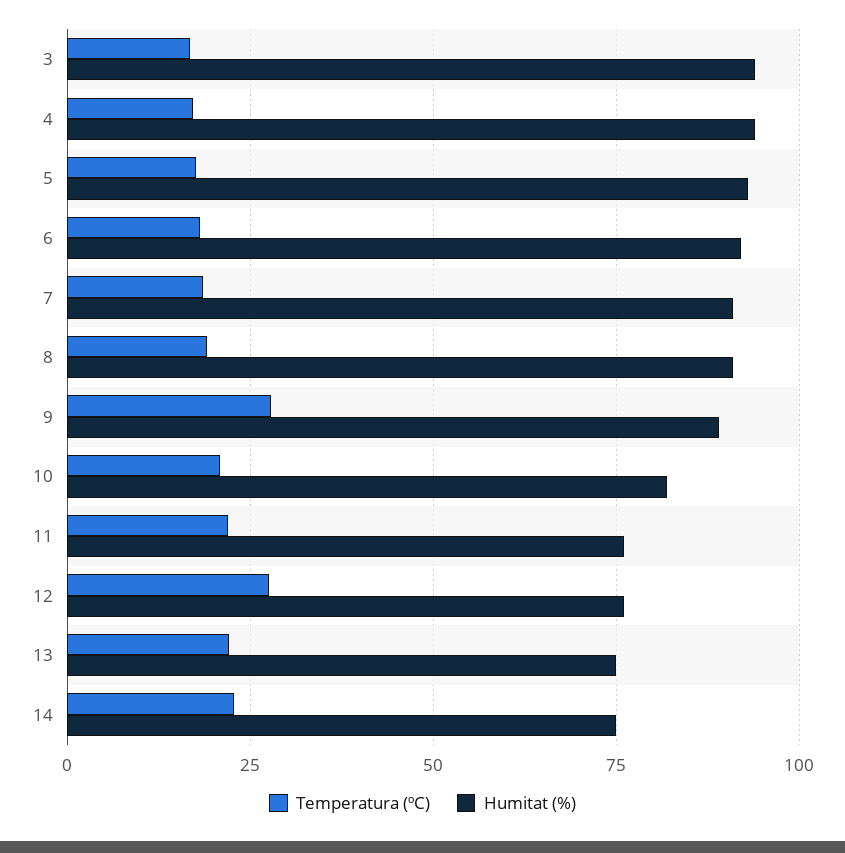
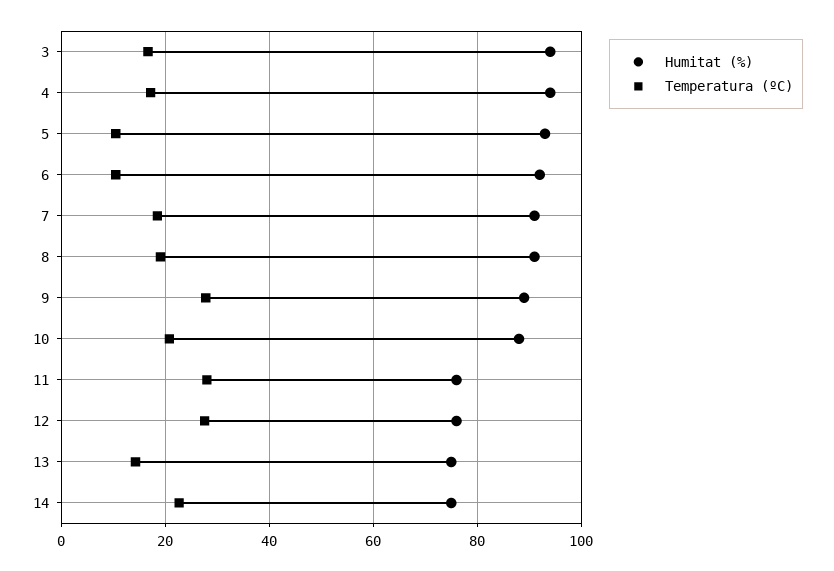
Temperatura (ºC), 5: 17.5 -> 10
Temperatura (ºC), 6: 17.5 -> 10
Humitat (%), 10: 82.5 -> 88
Temperatura (ºC), 11: 22.5 -> 28
Temperatura (ºC), 13: 22.5 -> 14

